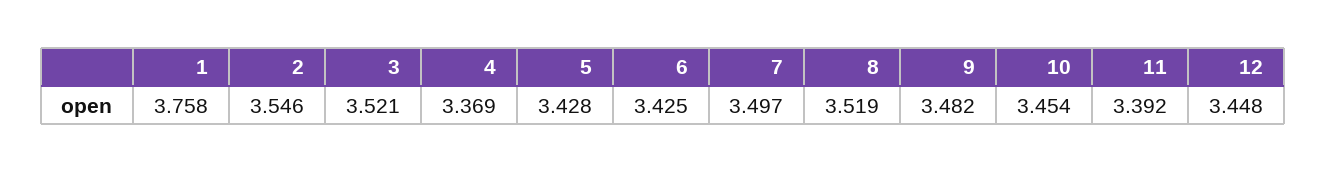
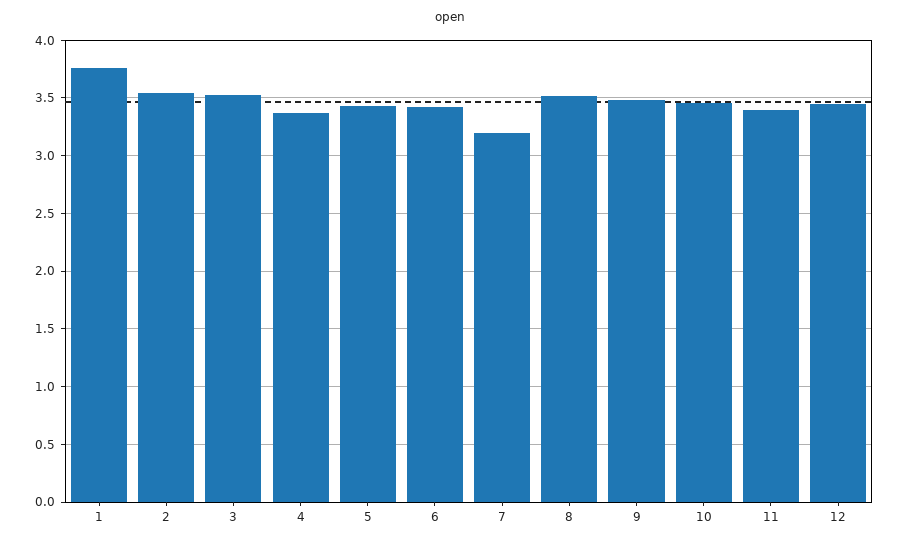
7: 3.497 -> 3.2

